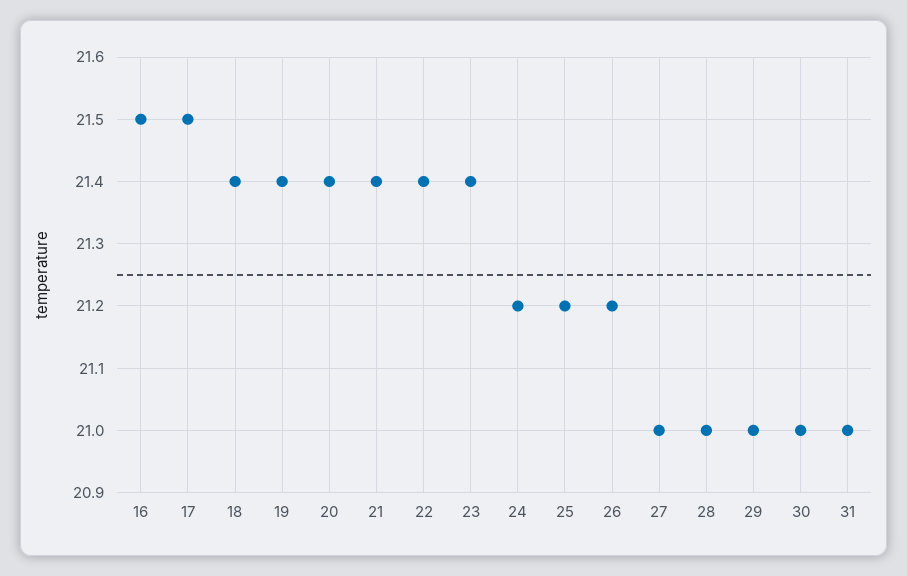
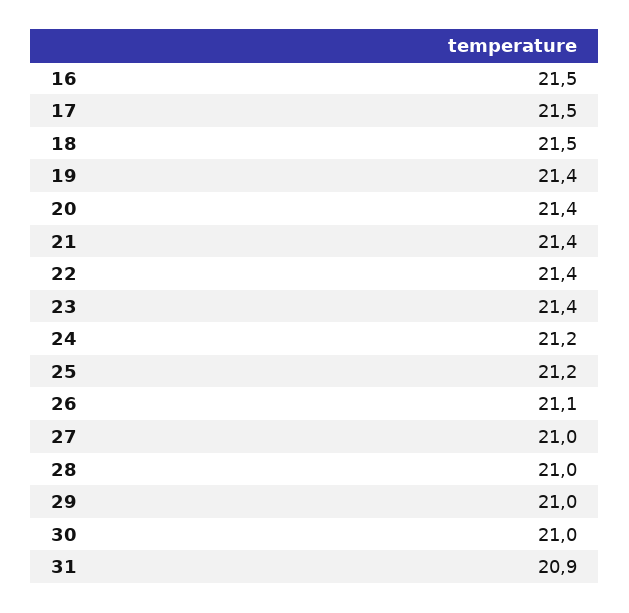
18: 21.4 -> 21.5
26: 21.2 -> 21.1
31: 21 -> 20.9

